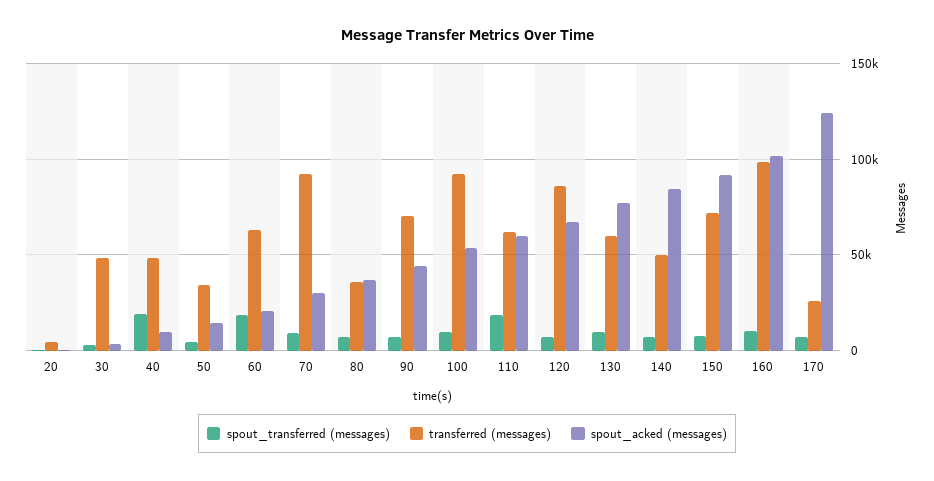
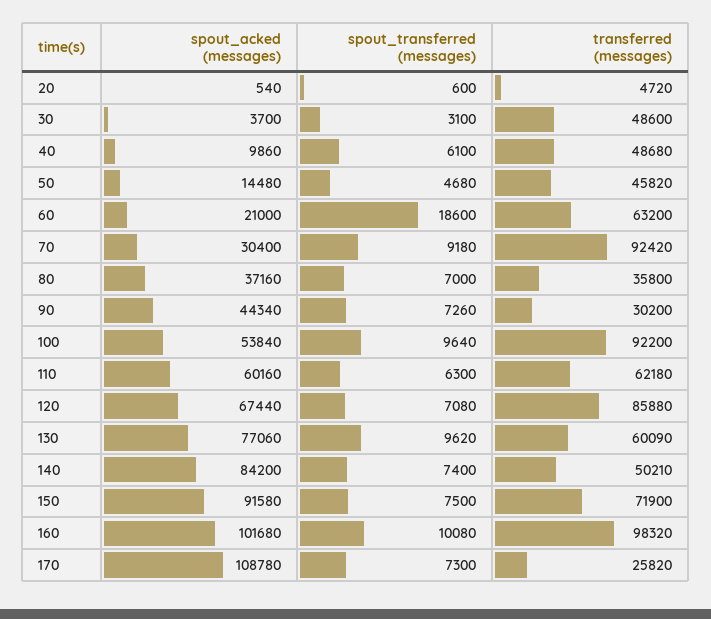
spout_transferred (messages), 40: 20000 -> 6100
transferred (messages), 50: 35000 -> 45820
transferred (messages), 90: 70000 -> 30200
spout_transferred (messages), 110: 20000 -> 6300
spout_acked (messages), 170: 125000 -> 108780

